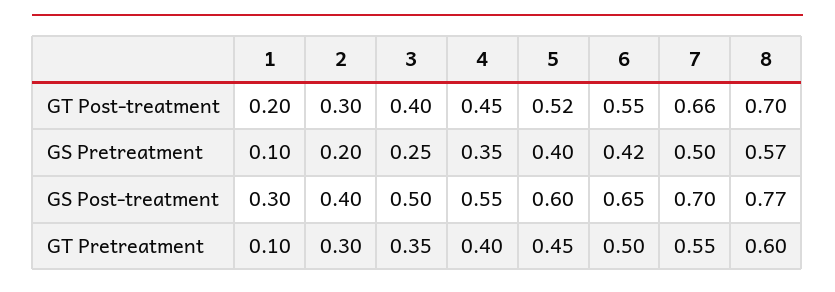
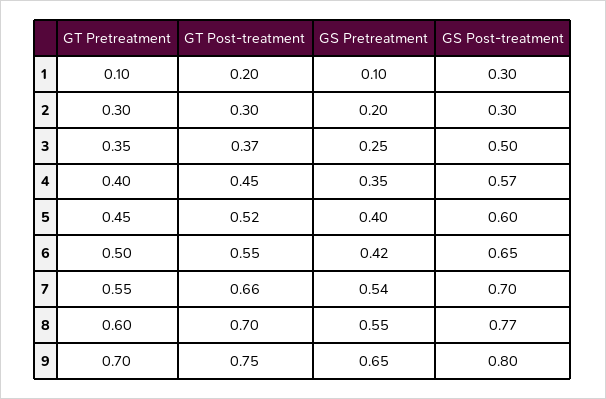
3, GT Post-treatment: 0.4 -> 0.37
7, GS Pretreatment: 0.5 -> 0.54
8, GS Pretreatment: 0.57 -> 0.55
2, GS Post-treatment: 0.4 -> 0.3
4, GS Post-treatment: 0.55 -> 0.57
9, GT Pretreatment: none -> 0.7
9, GT Post-treatment: none -> 0.75
9, GS Pretreatment: none -> 0.65
9, GS Post-treatment: none -> 0.8

